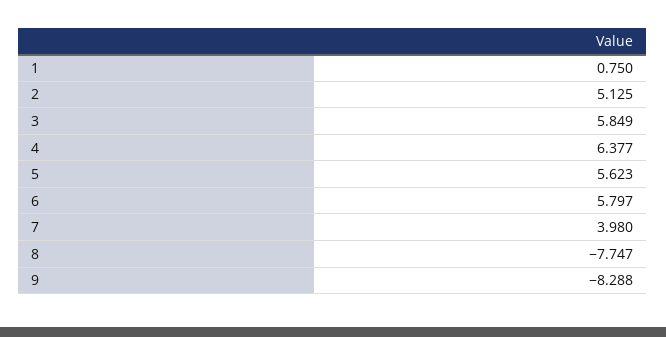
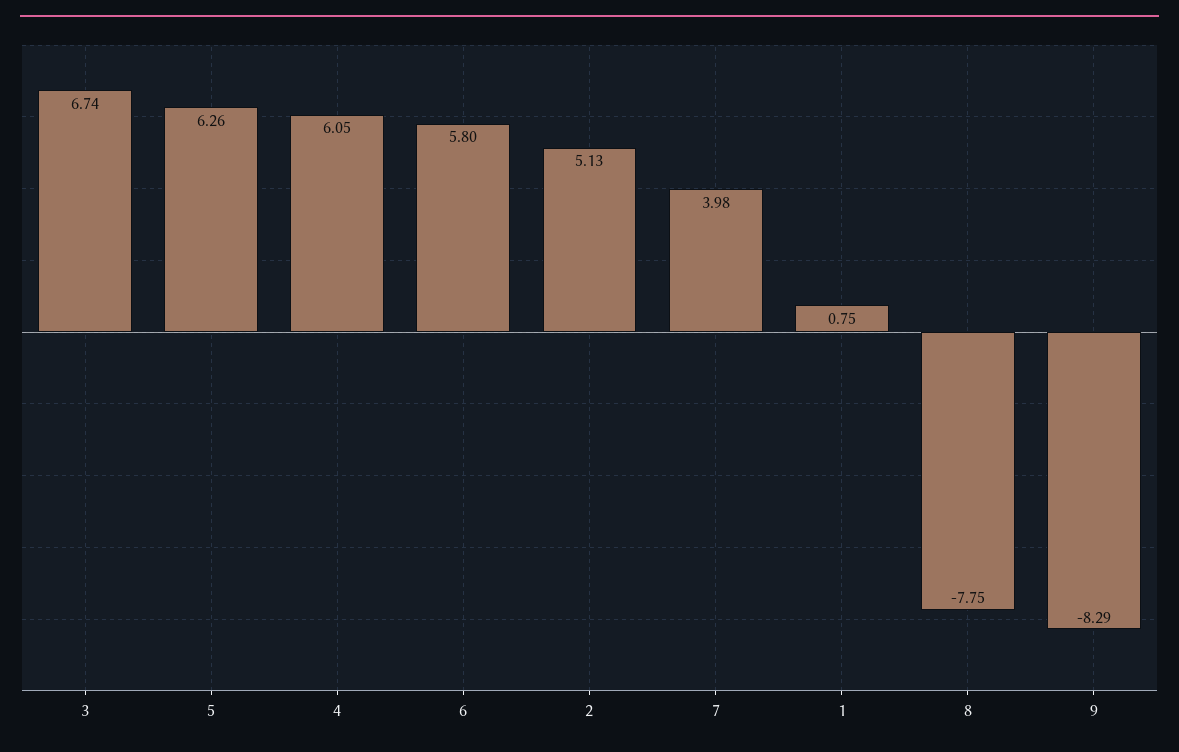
3: 5.849 -> 6.74
4: 6.377 -> 6.05
5: 5.623 -> 6.26

